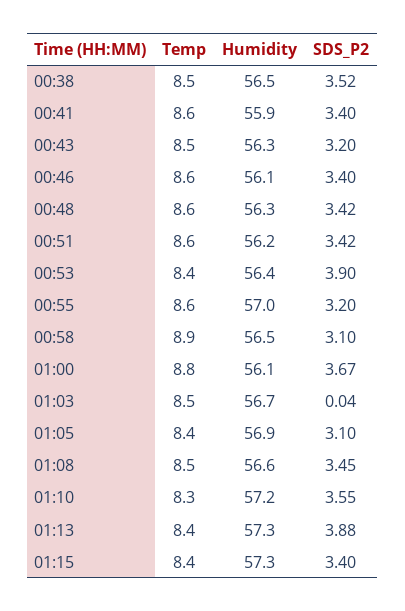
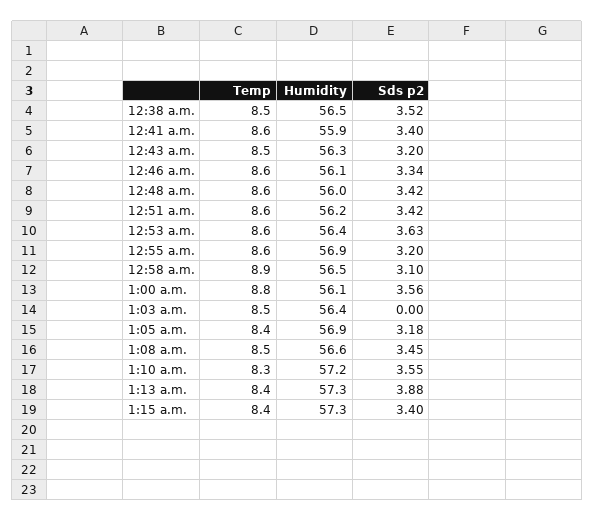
SDS_P2, 00:46: 3.4 -> 3.34
Humidity, 00:48: 56.3 -> 56
Temp, 00:53: 8.4 -> 8.6
SDS_P2, 00:53: 3.9 -> 3.63
Humidity, 00:55: 57 -> 56.9
SDS_P2, 01:00: 3.67 -> 3.56
Humidity, 01:03: 56.7 -> 56.4
SDS_P2, 01:03: 0.04 -> 0
SDS_P2, 01:05: 3.1 -> 3.18

